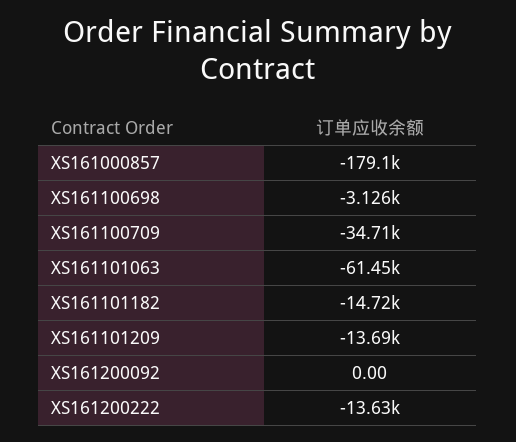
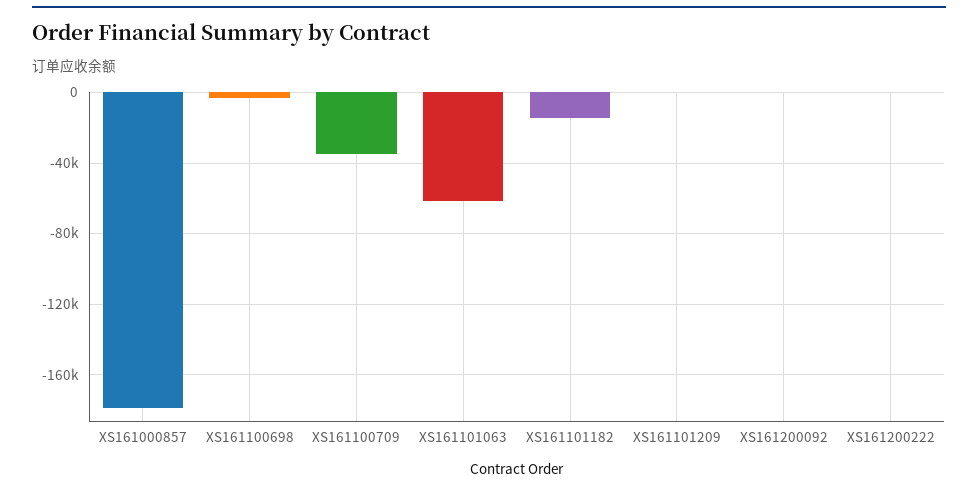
XS161101209: -13690 -> 0
XS161200222: -13630 -> 0

